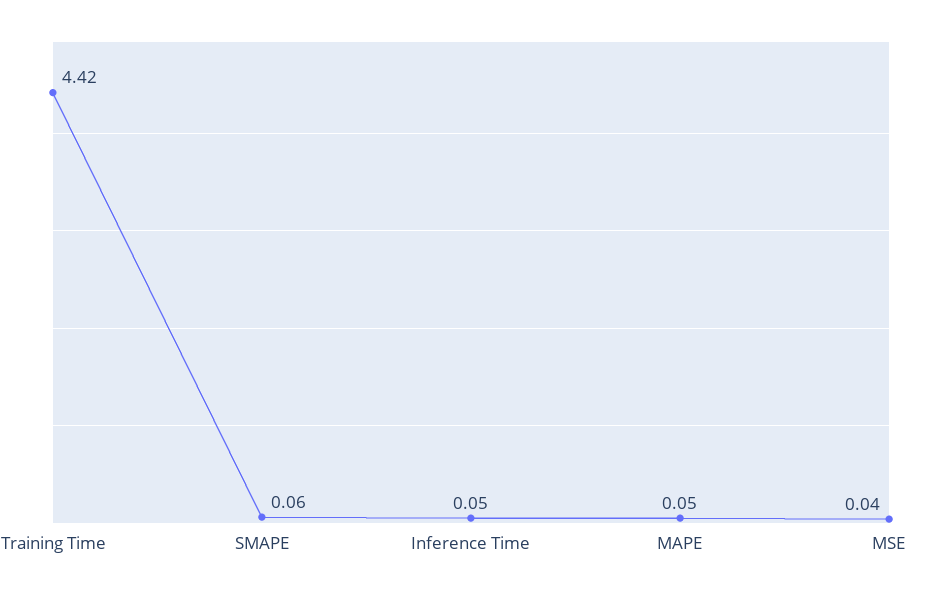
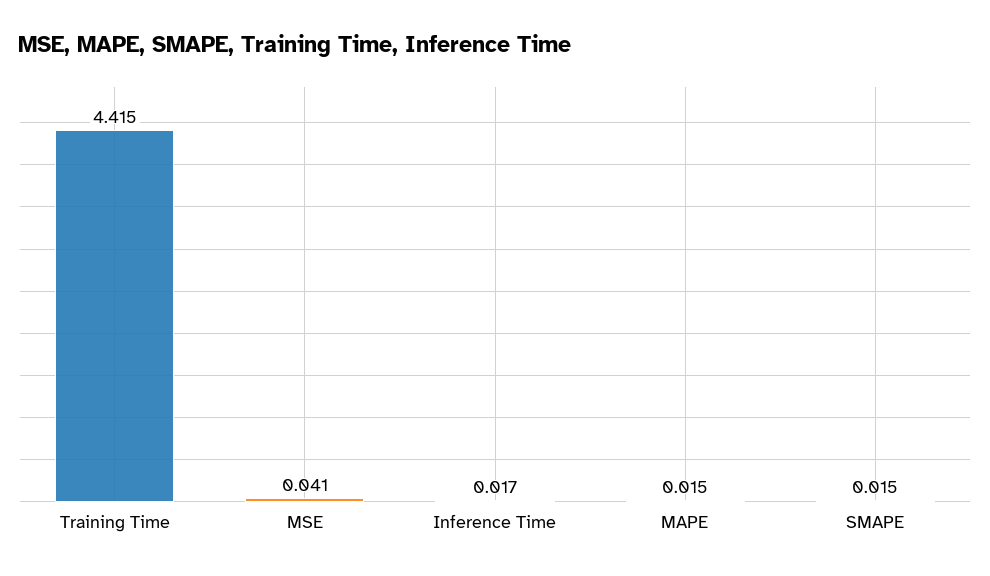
SMAPE: 0.06 -> 0.015
Inference Time: 0.05 -> 0.017
MAPE: 0.05 -> 0.015

